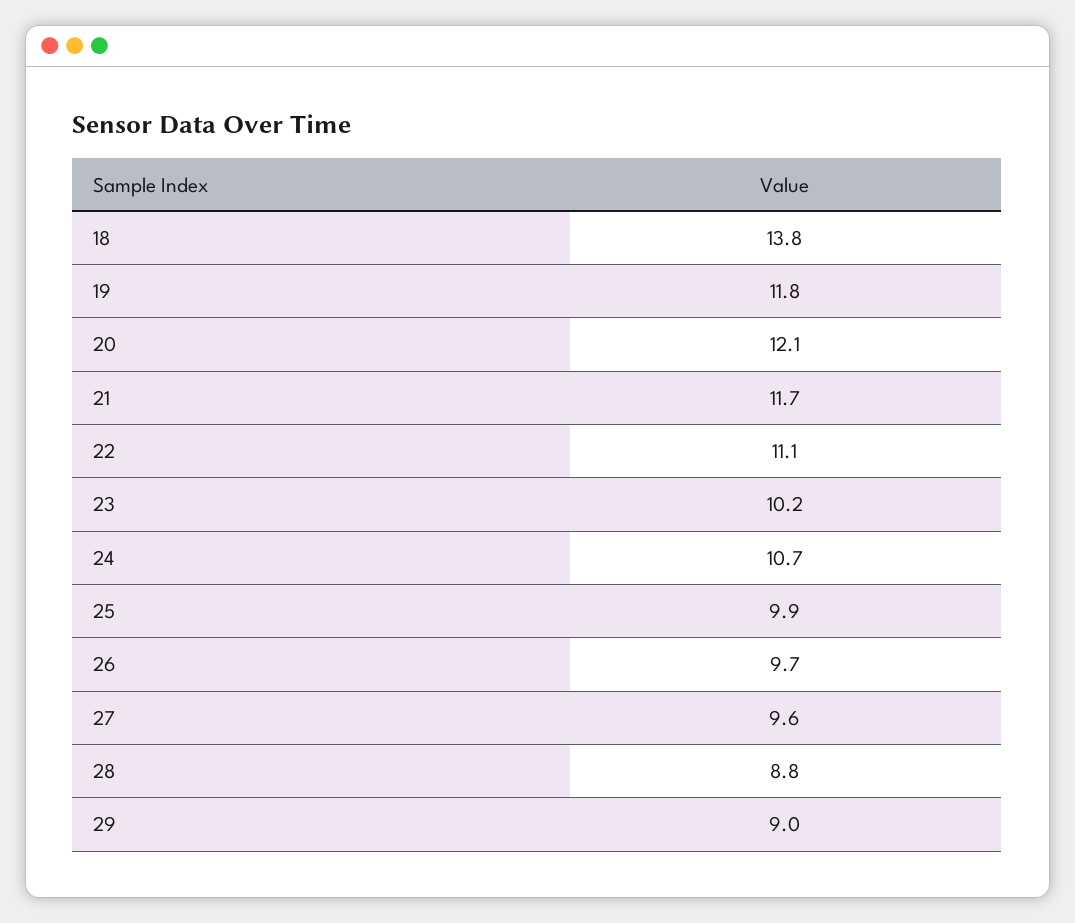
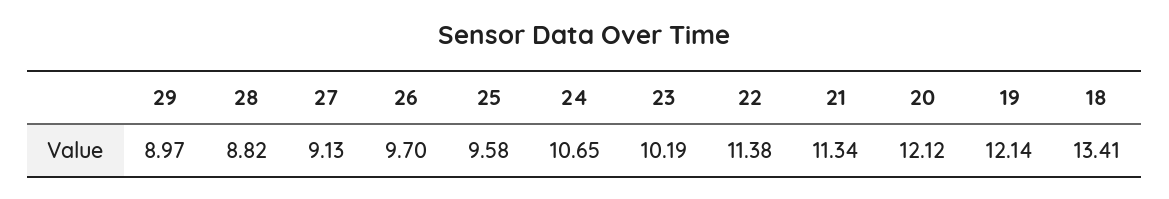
18: 13.8 -> 13.41
19: 11.8 -> 12.14
21: 11.7 -> 11.34
22: 11.1 -> 11.38
25: 9.9 -> 9.58
27: 9.6 -> 9.13

